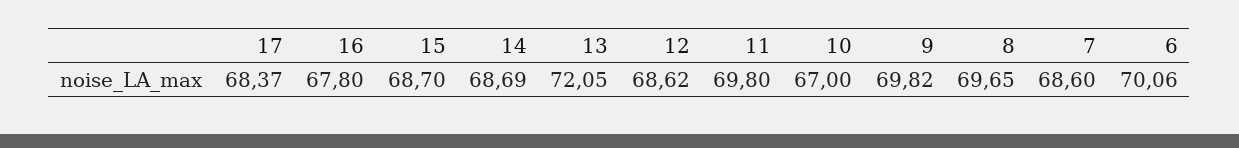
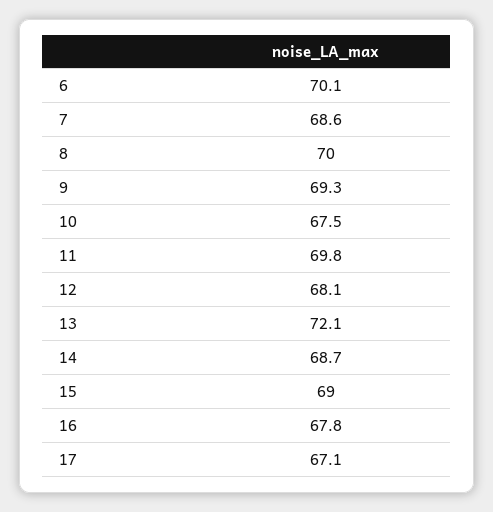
17: 68.37 -> 67.1
15: 68.7 -> 69
12: 68.62 -> 68.1
10: 67 -> 67.5
9: 69.82 -> 69.3
8: 69.65 -> 70

